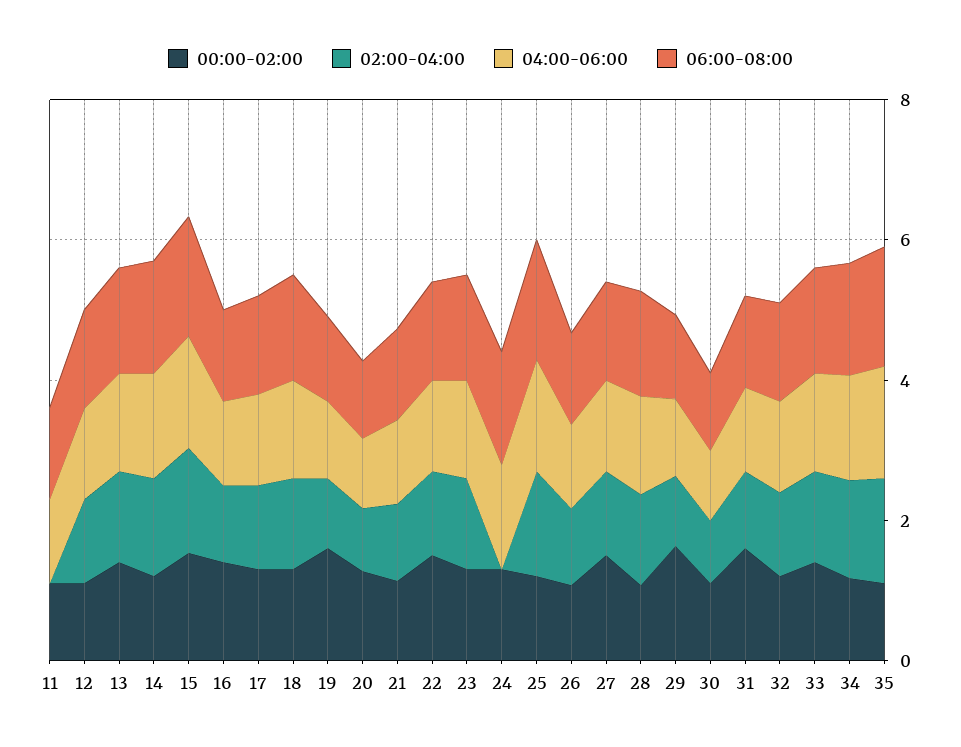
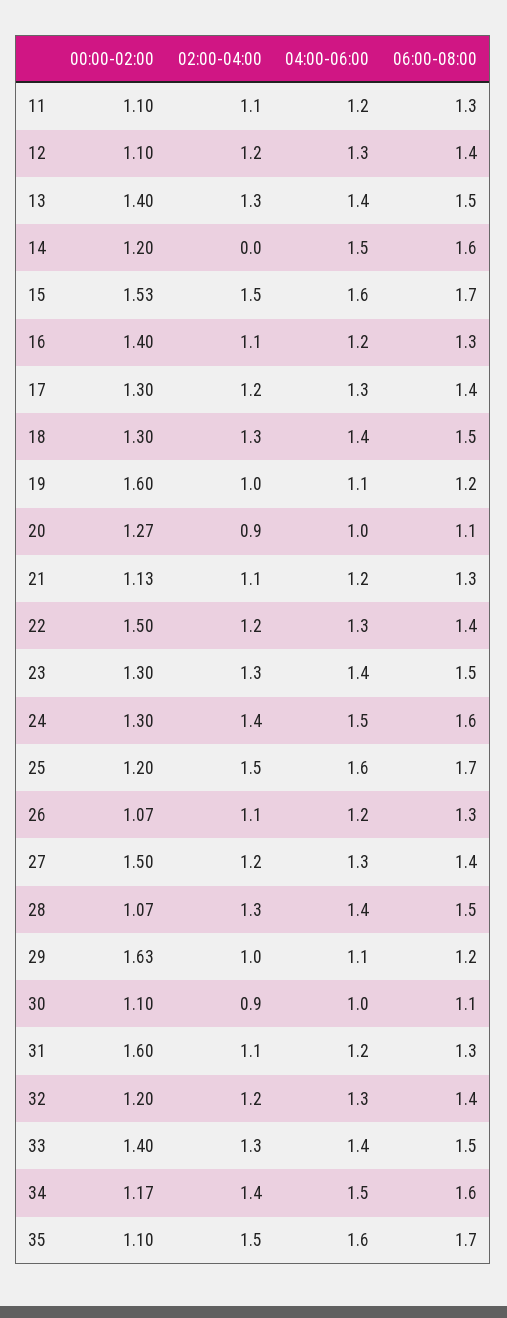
02:00-04:00, 11: 0 -> 1.1
02:00-04:00, 14: 1.5 -> 0
02:00-04:00, 24: 0 -> 1.4

